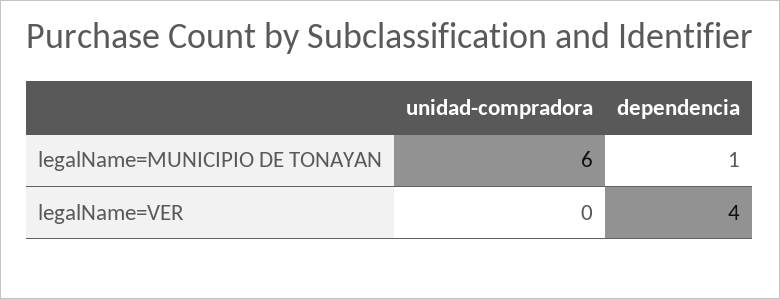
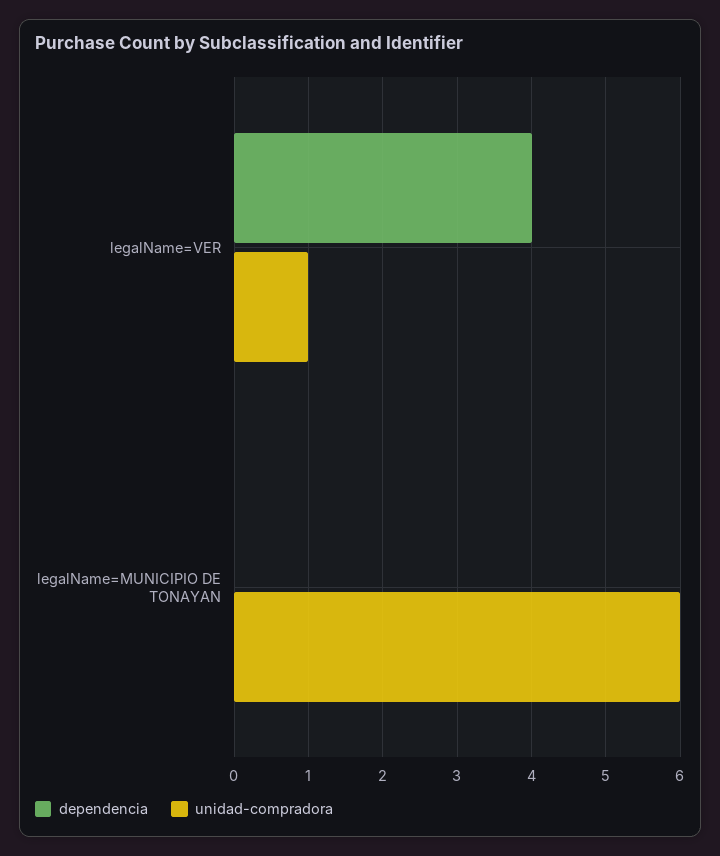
dependencia, legalName=MUNICIPIO DE TONAYAN: 1 -> 0
unidad-compradora, legalName=VER: 0 -> 1

